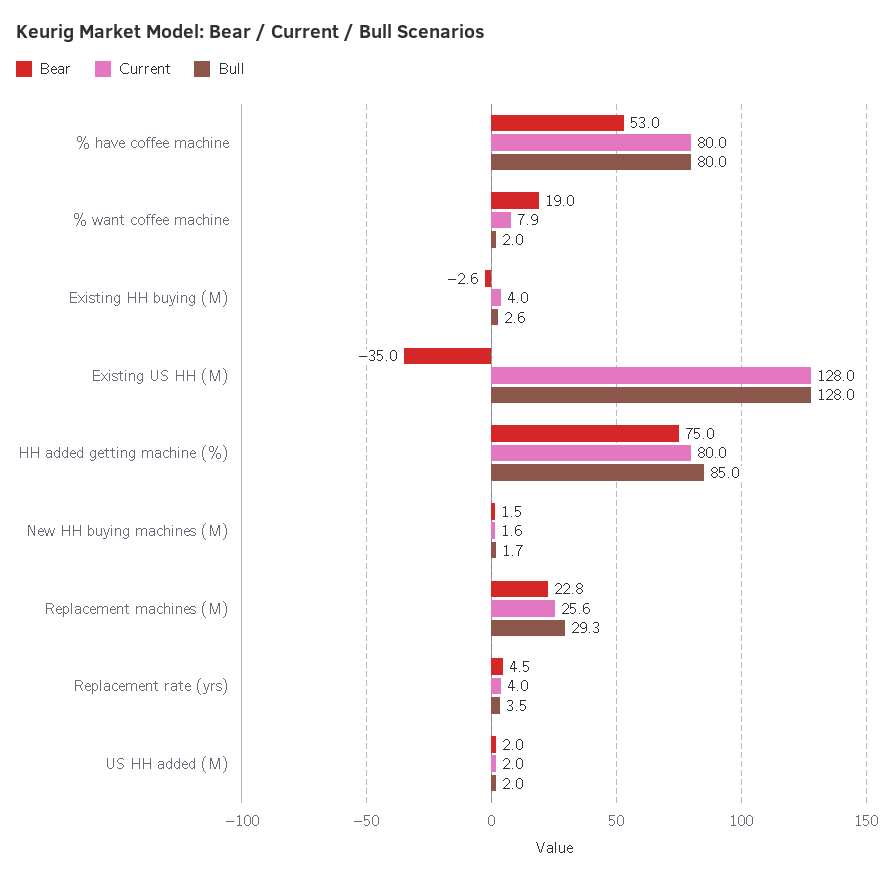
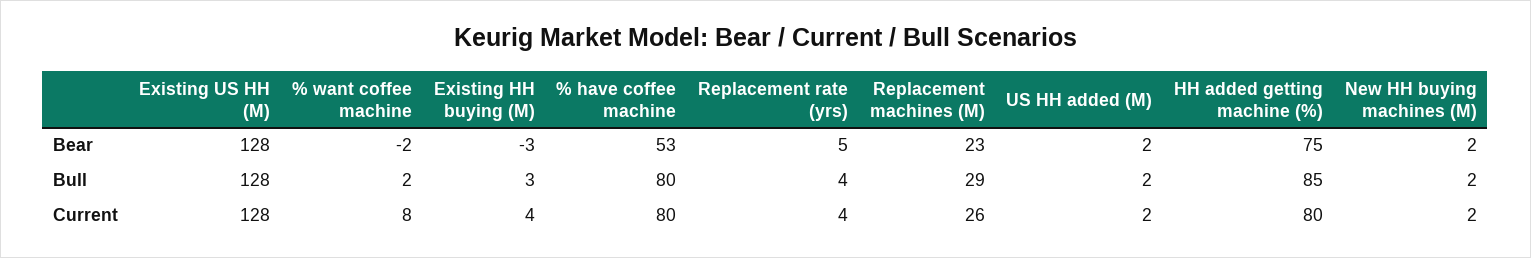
Bear, % want coffee machine: 19 -> -2
Bear, Existing US HH (M): -35 -> 128

